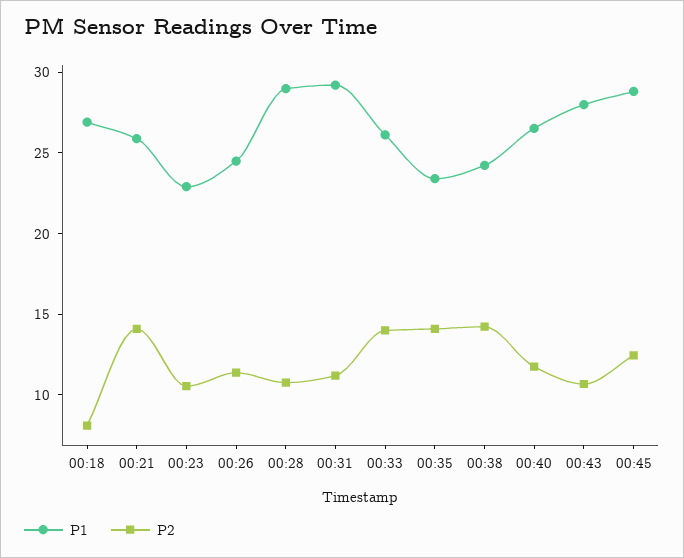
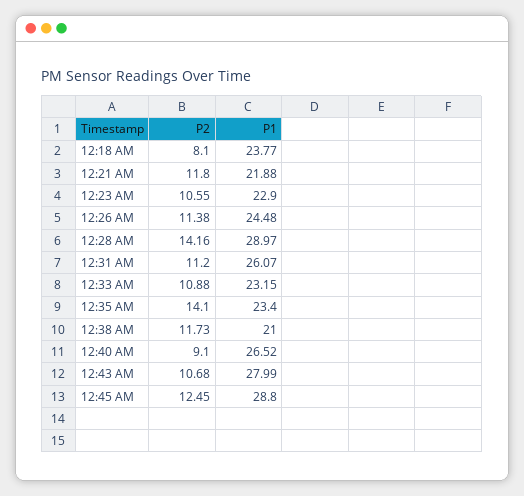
P1, 00:18: 27 -> 23.77
P1, 00:21: 26 -> 21.88
P2, 00:21: 14 -> 11.8
P2, 00:28: 11 -> 14.16
P1, 00:31: 29 -> 26.07
P1, 00:33: 26 -> 23.15
P2, 00:33: 14 -> 10.88
P1, 00:38: 24 -> 21
P2, 00:38: 14 -> 11.73
P2, 00:40: 12 -> 9.1

